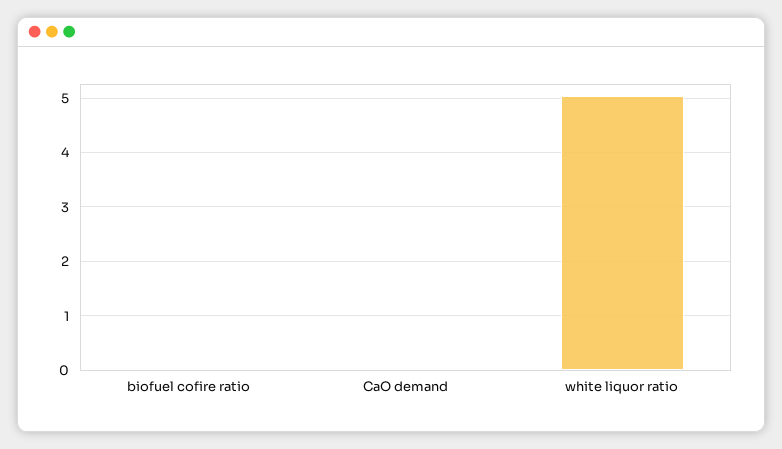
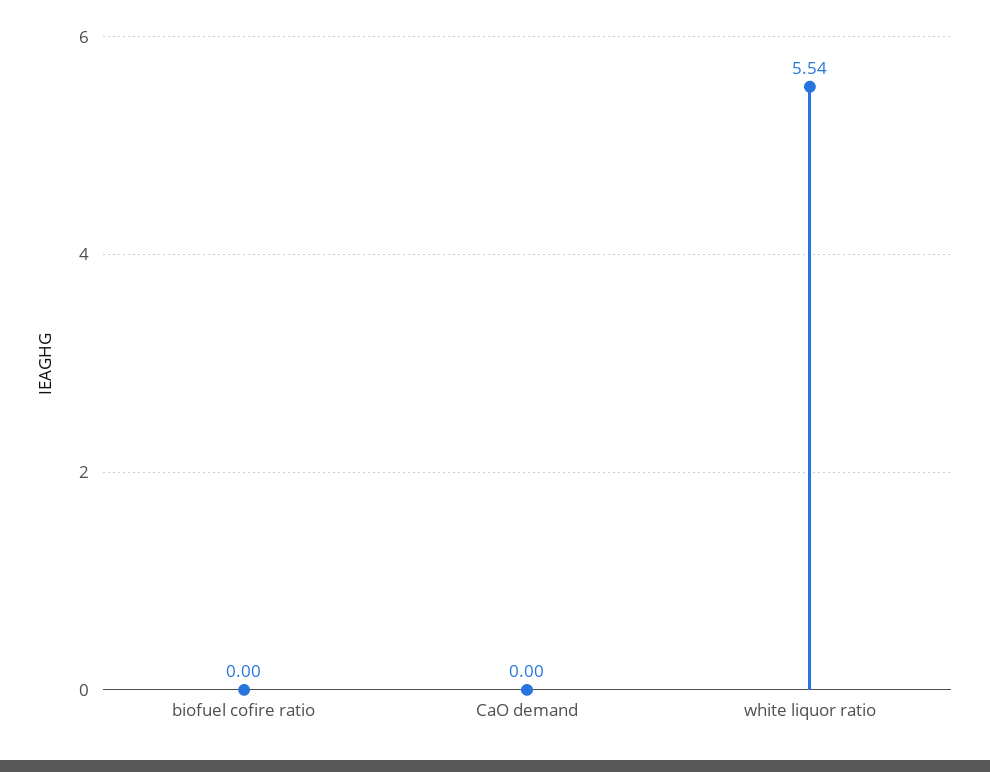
white liquor ratio: 5 -> 5.54

